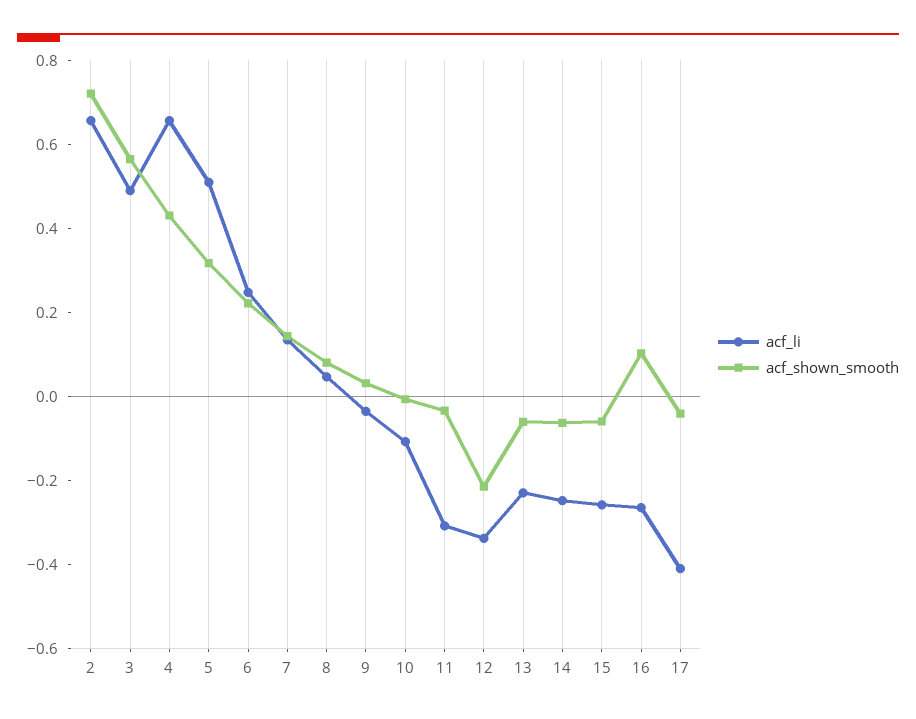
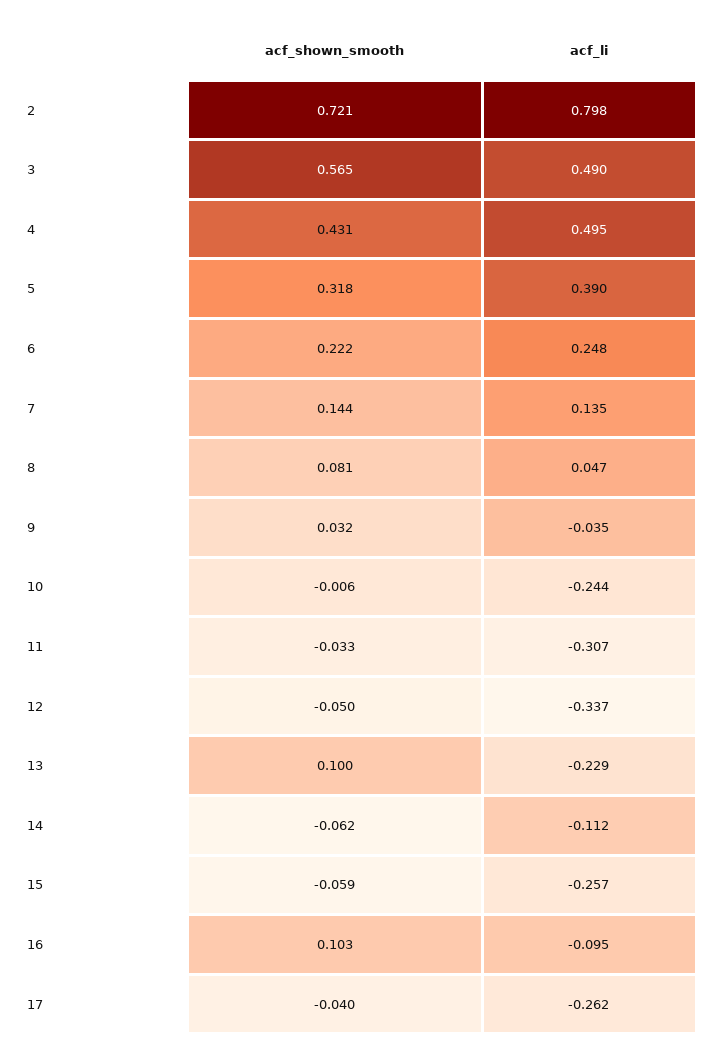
acf_li, 2: 0.65 -> 0.798
acf_li, 4: 0.65 -> 0.495
acf_li, 5: 0.5 -> 0.39
acf_li, 10: -0.1 -> -0.244
acf_shown_smooth, 12: -0.2 -> -0.05
acf_shown_smooth, 13: -0.05 -> 0.1
acf_li, 14: -0.25 -> -0.112
acf_li, 16: -0.25 -> -0.095
acf_li, 17: -0.4 -> -0.262

